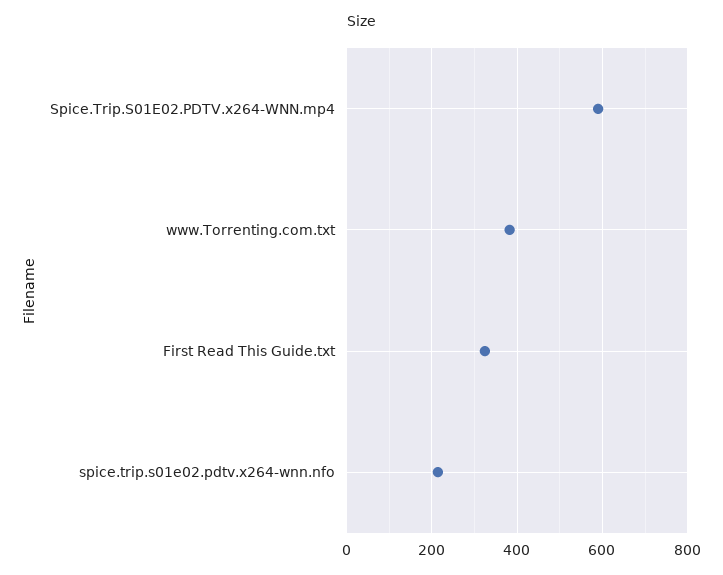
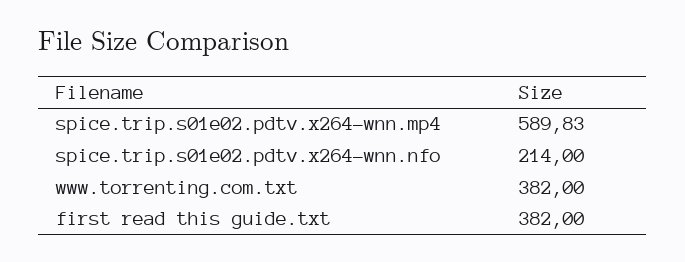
First Read This Guide.txt: 320 -> 382

